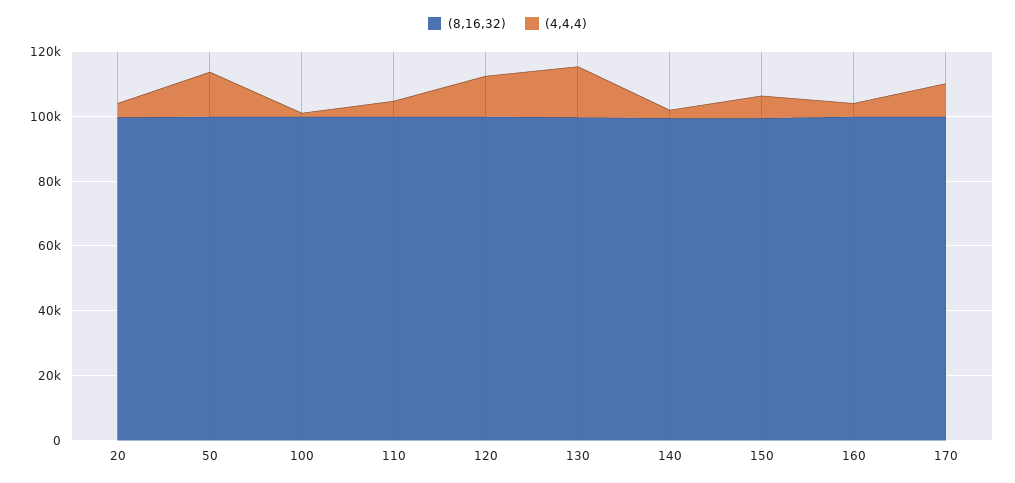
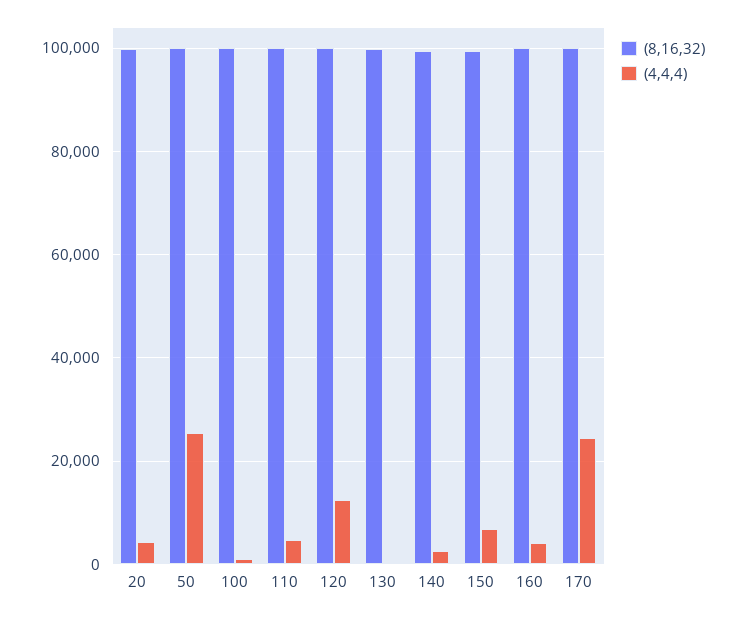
(4,4,4), 50: 15000 -> 26000
(4,4,4), 130: 15000 -> 0
(4,4,4), 170: 10000 -> 24000

